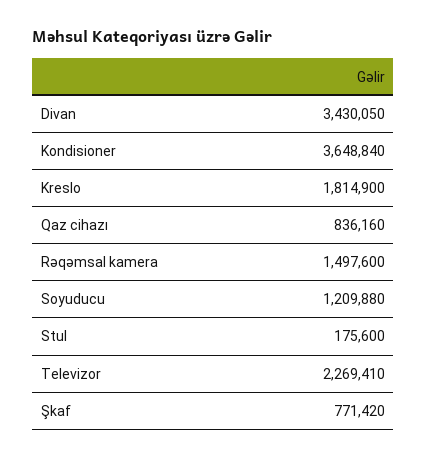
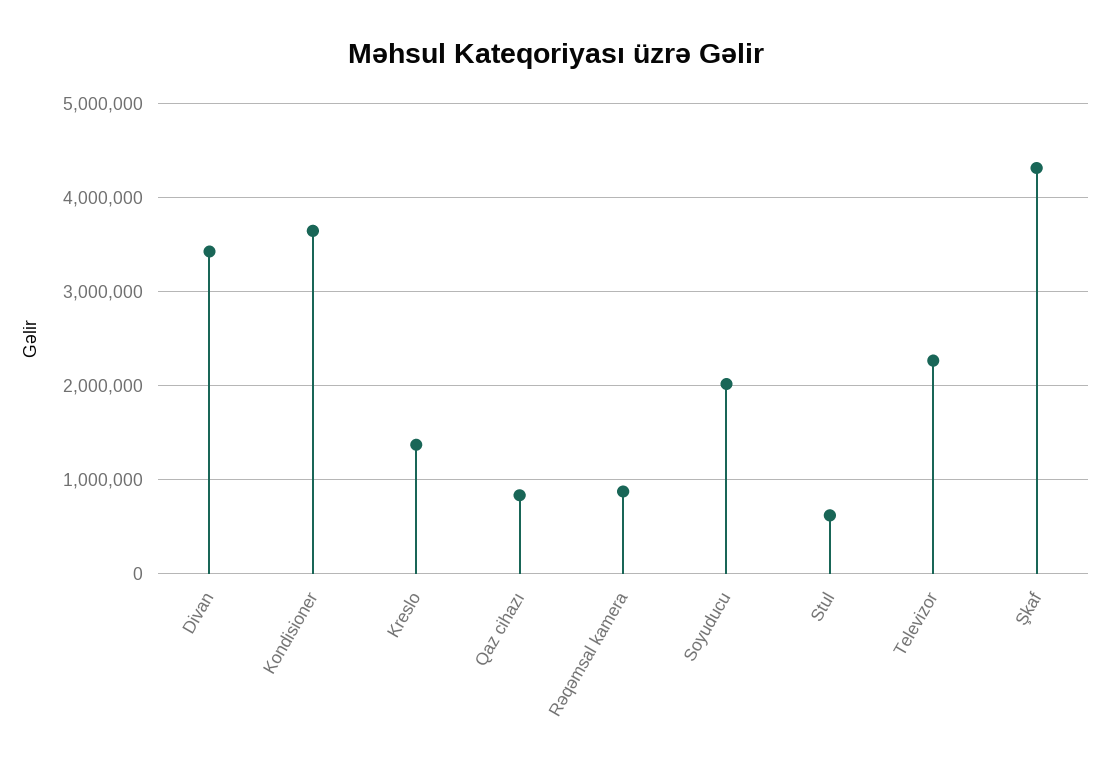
Kreslo: 1814900 -> 1400000
Rəqəmsal kamera: 1497600 -> 900000
Soyuducu: 1209880 -> 2000000
Stul: 175600 -> 600000
Şkaf: 771420 -> 4300000

